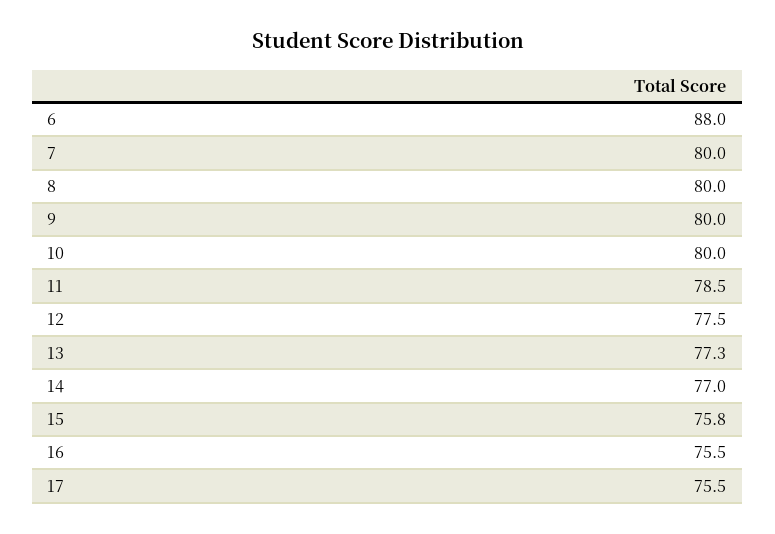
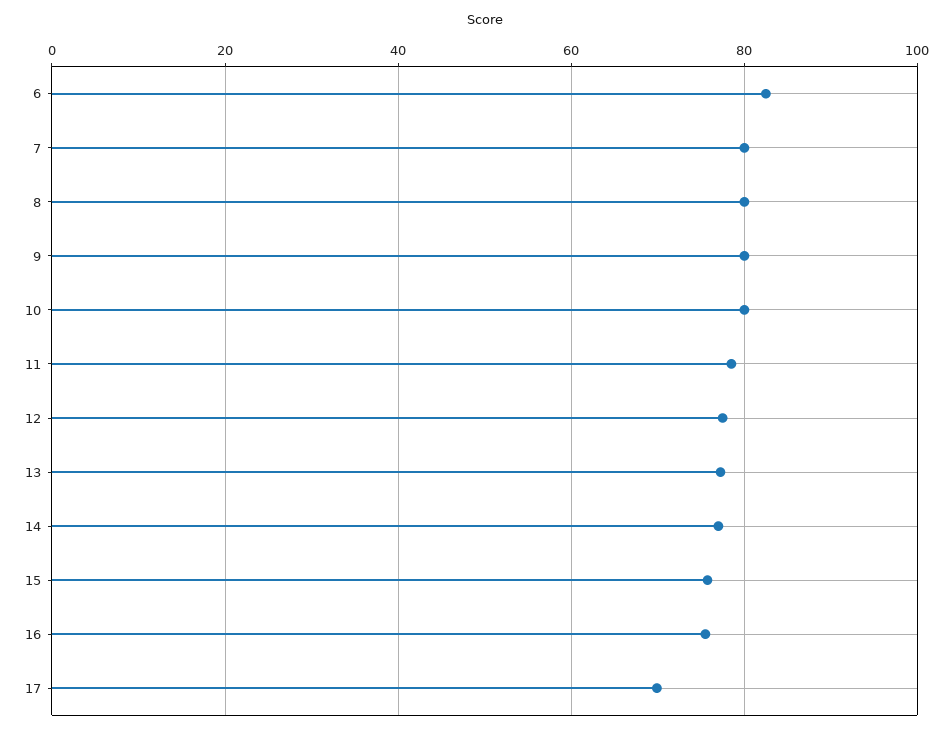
6: 88 -> 82
17: 75.5 -> 70

